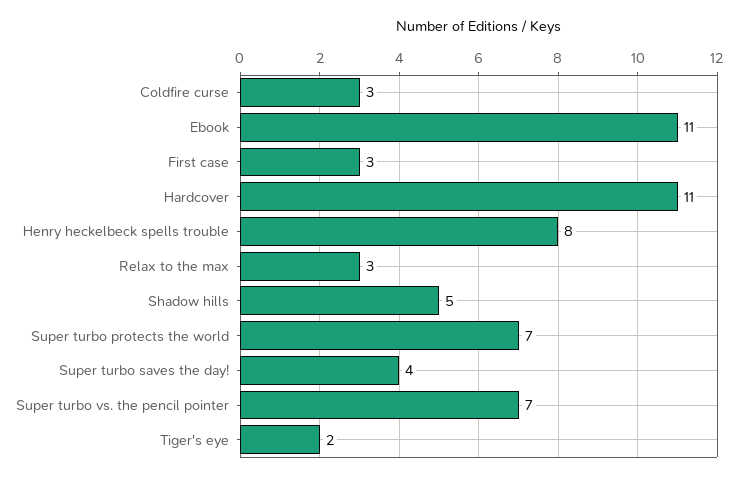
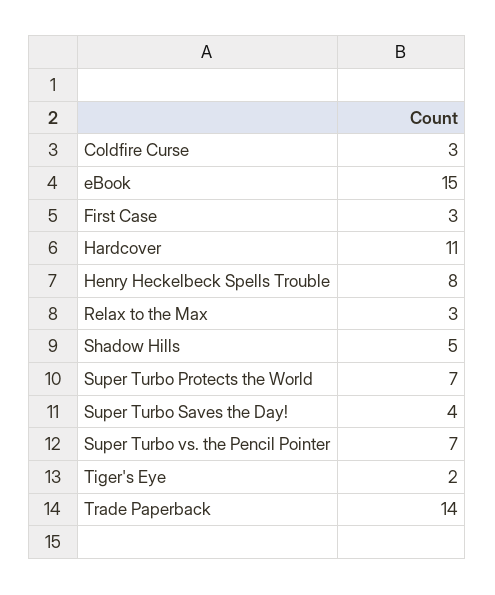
Ebook: 11 -> 15
Trade Paperback: none -> 14

